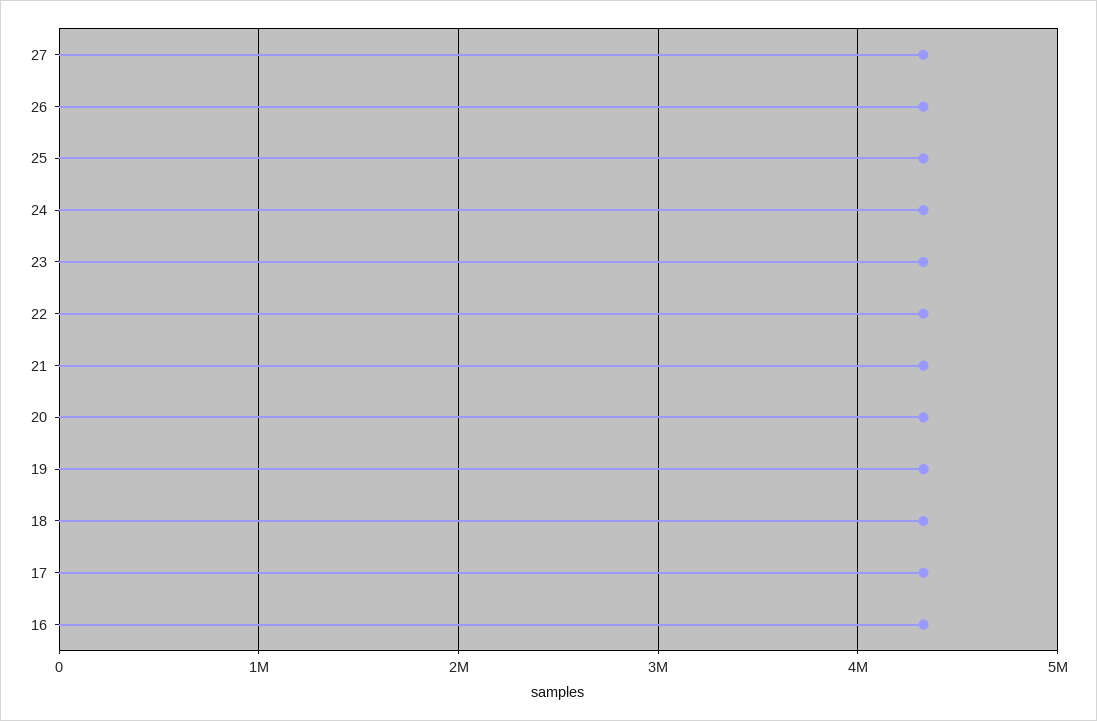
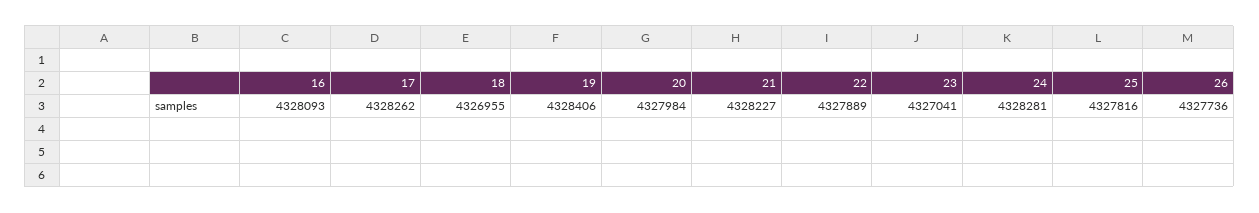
27: 4300000 -> none

